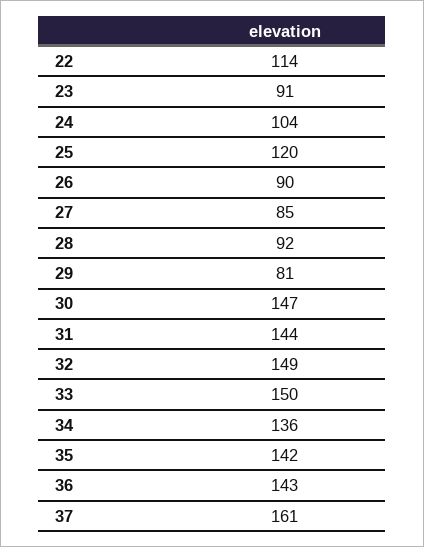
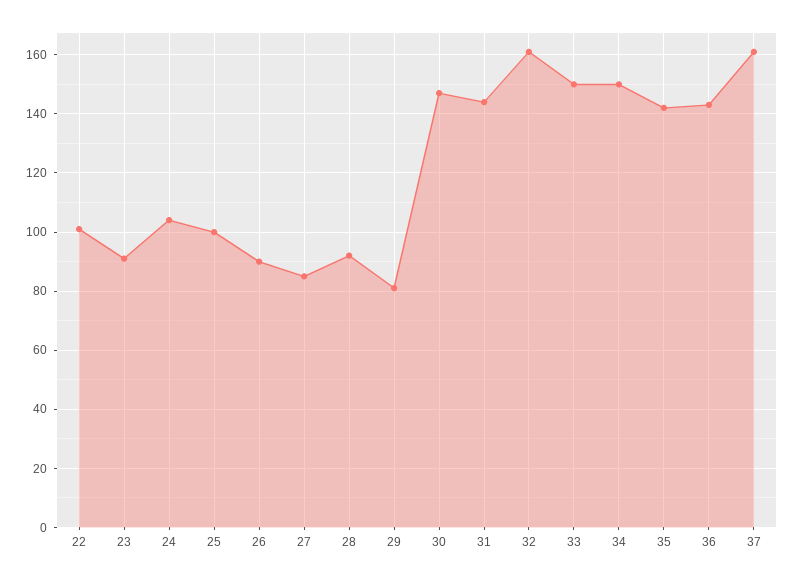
22: 114 -> 100
25: 120 -> 100
32: 149 -> 160
34: 136 -> 150

